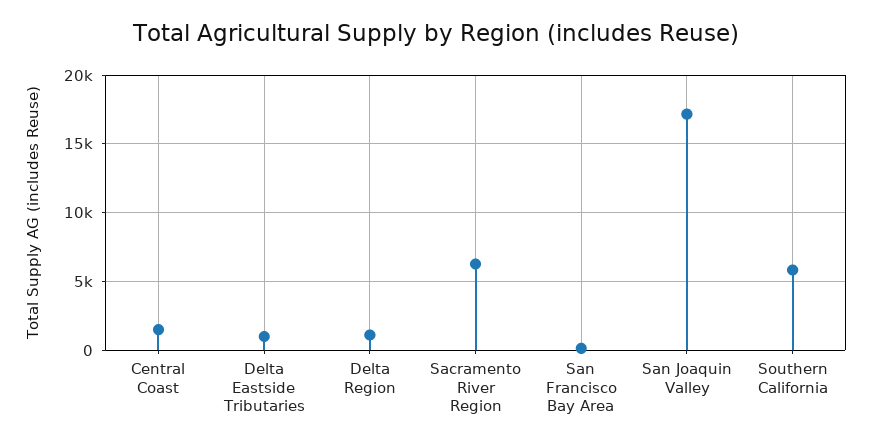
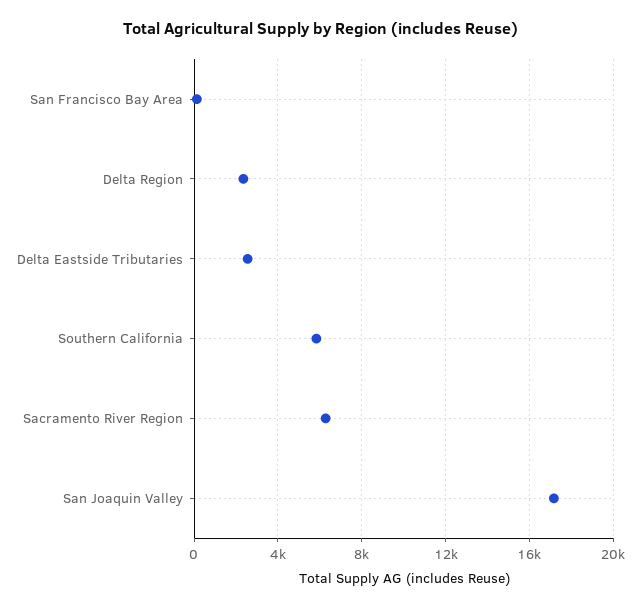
Central Coast: 1500 -> none
Delta Eastside Tributaries: 1000 -> 2500
Delta Region: 1000 -> 2500

